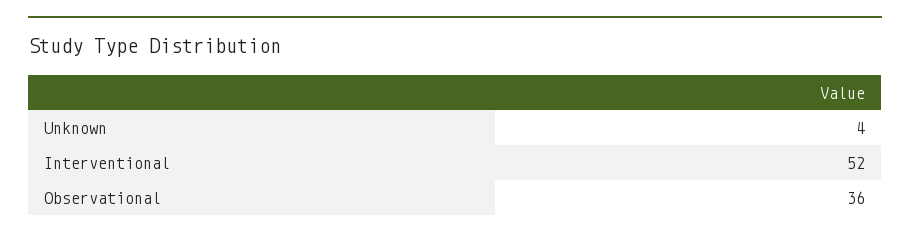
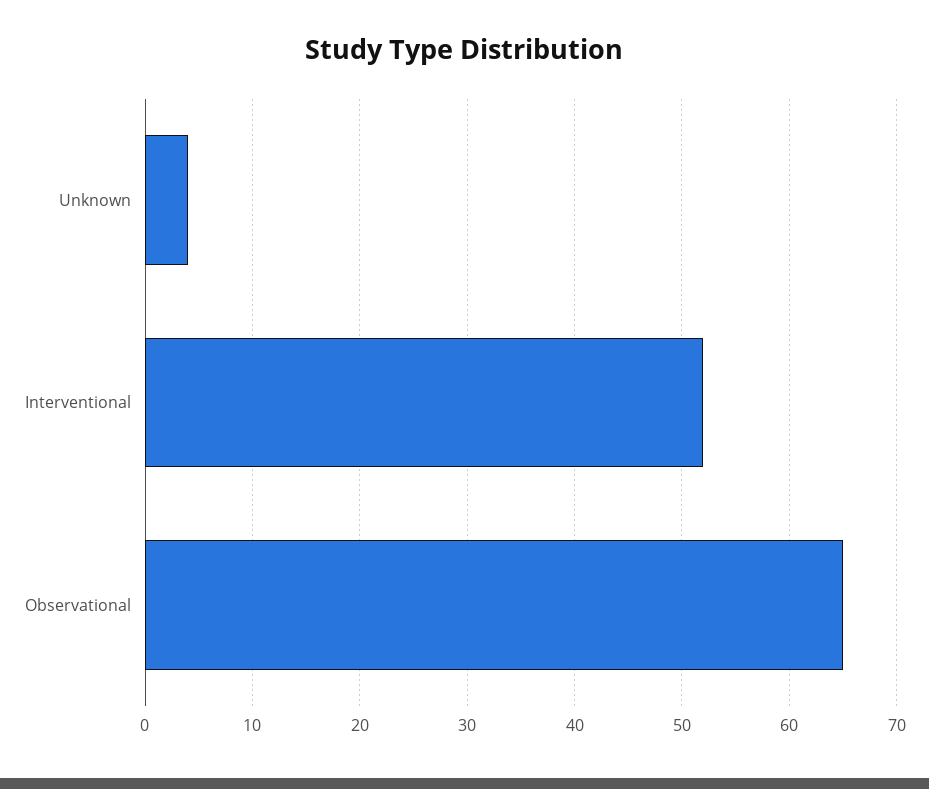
Observational: 36 -> 65

